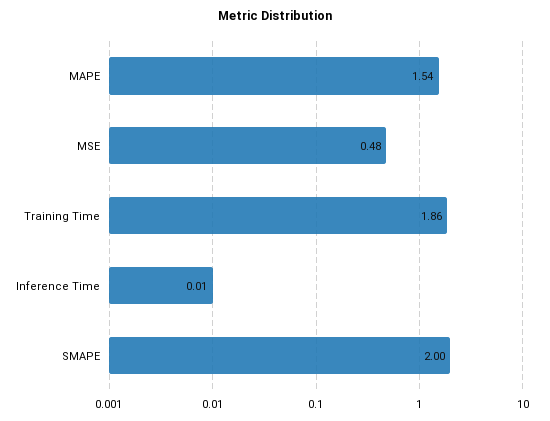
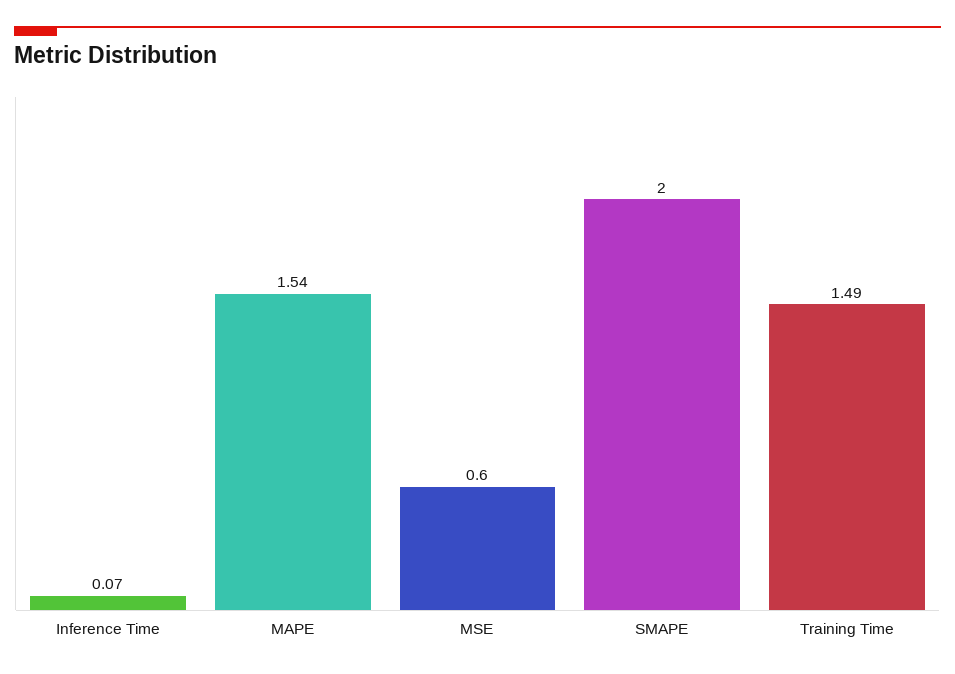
MSE: 0.48 -> 0.6
Training Time: 1.86 -> 1.49
Inference Time: 0.01 -> 0.07

